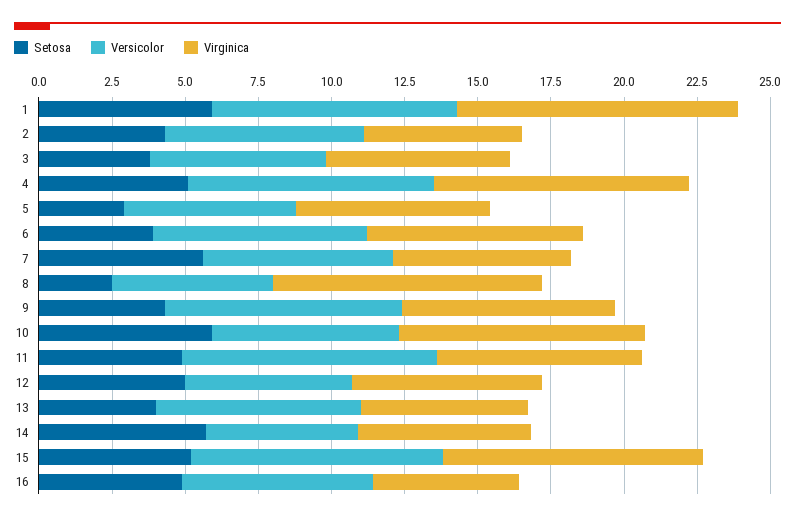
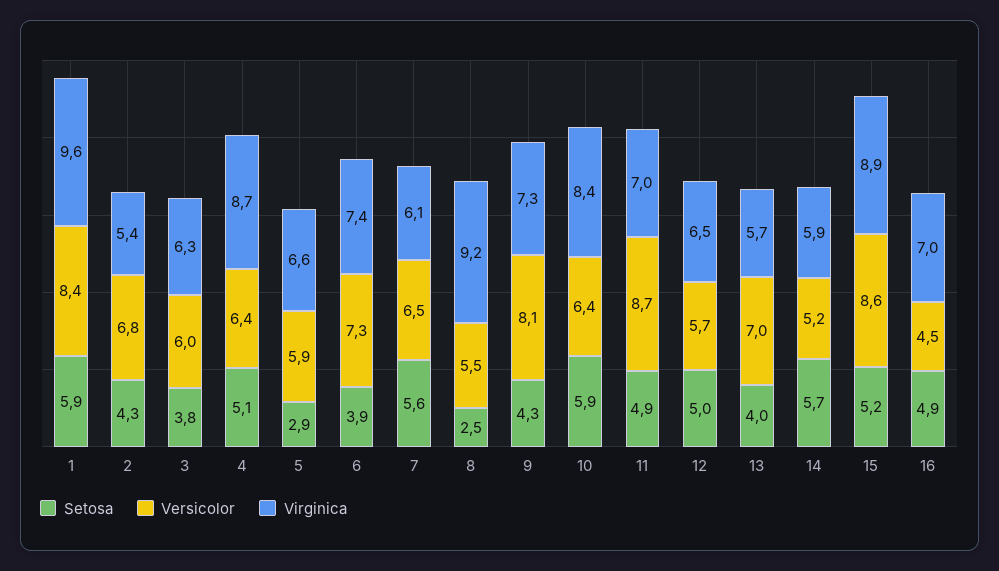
Versicolor, 4: 8.5 -> 6.4
Versicolor, 16: 6.5 -> 4.5
Virginica, 16: 5 -> 7

